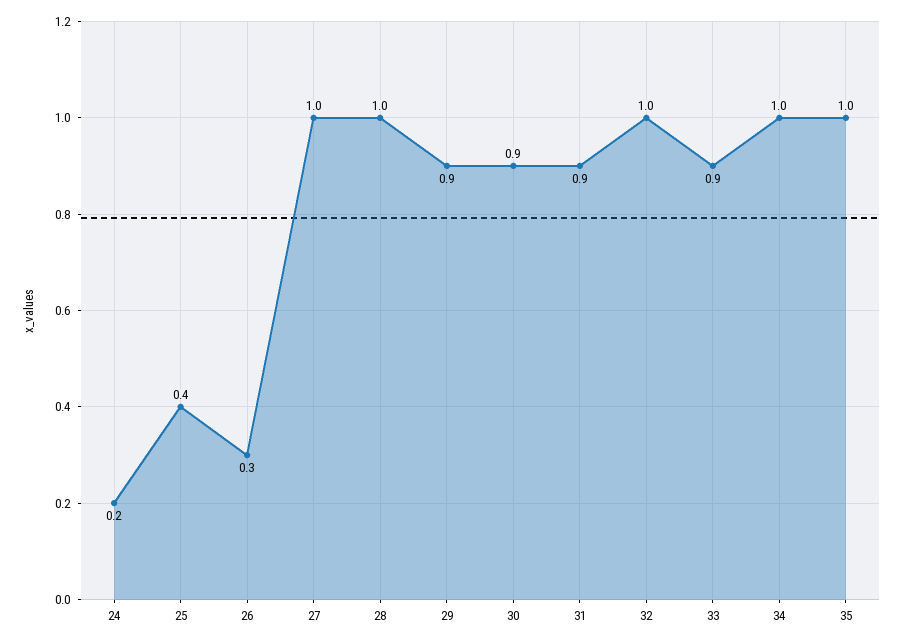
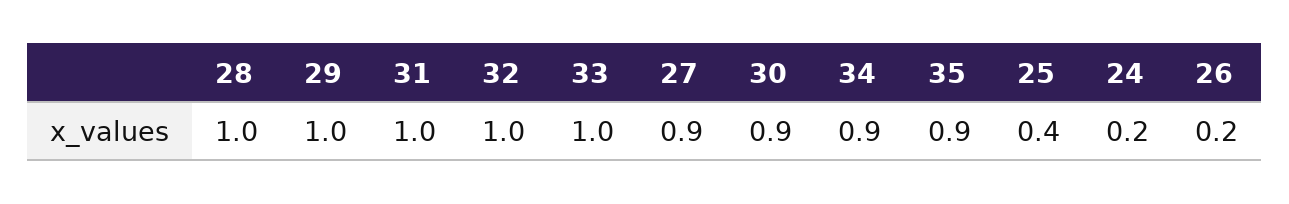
26: 0.3 -> 0.2
27: 1 -> 0.9
29: 0.9 -> 1
31: 0.9 -> 1
33: 0.9 -> 1
34: 1 -> 0.9
35: 1 -> 0.9

